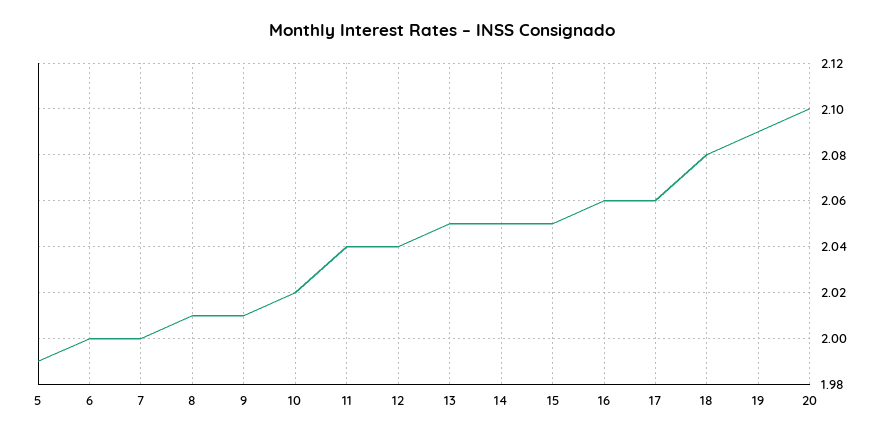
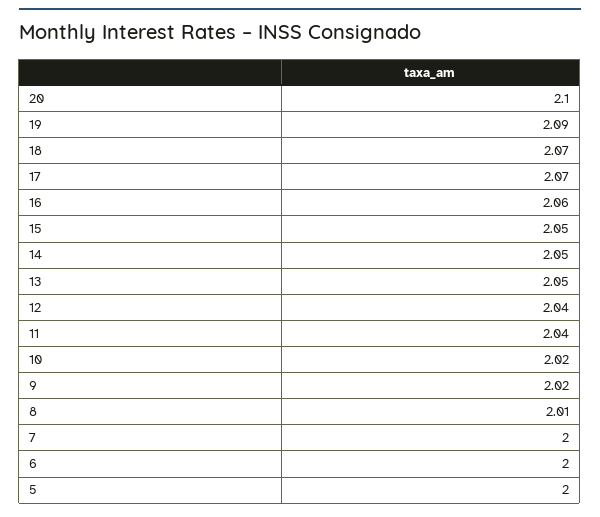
5: 1.99 -> 2
9: 2.01 -> 2.02
17: 2.06 -> 2.07
18: 2.08 -> 2.07

